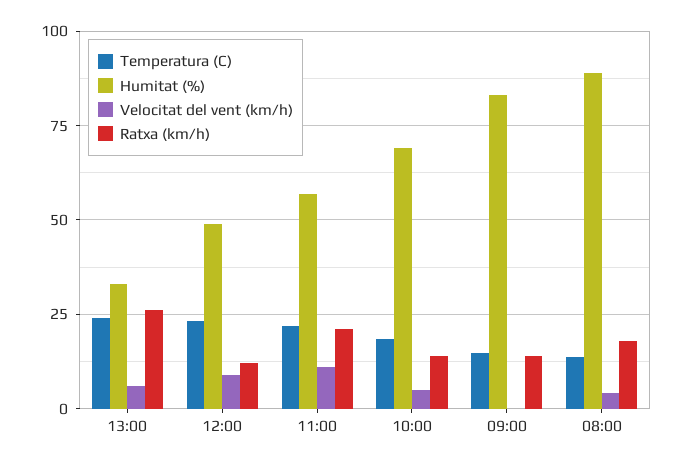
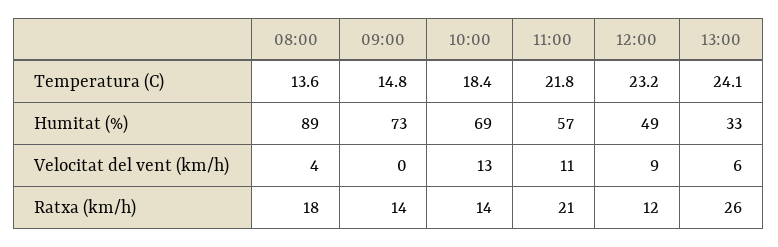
Velocitat del vent (km/h), 10:00: 5 -> 13
Humitat (%), 09:00: 82.5 -> 73

